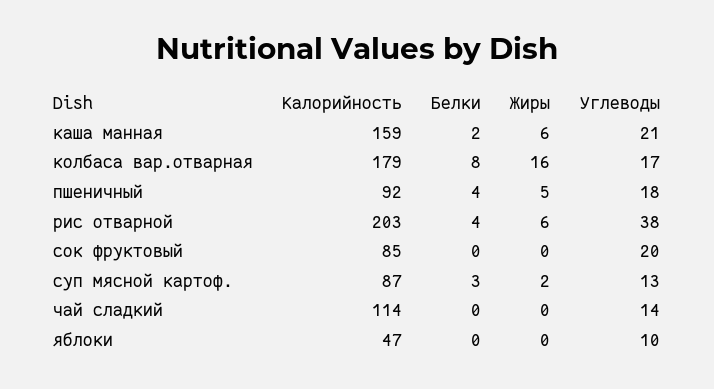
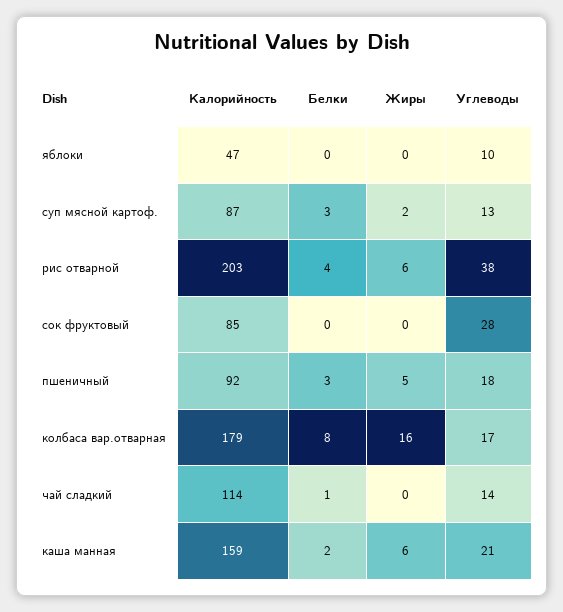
Белки, пшеничный: 4 -> 3
Углеводы, сок фруктовый: 20 -> 28
Белки, чай сладкий: 0 -> 1

